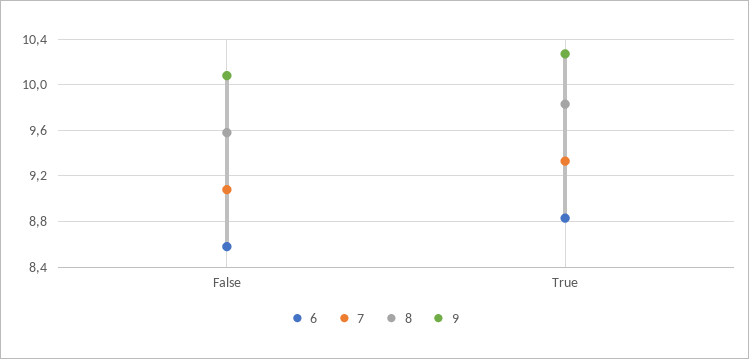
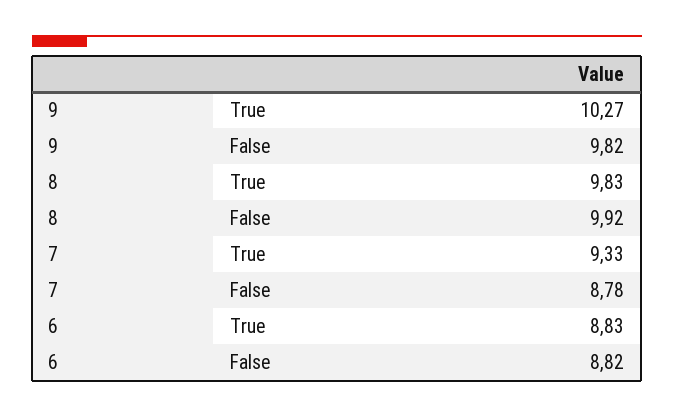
6, False: 8.6 -> 8.82
7, False: 9.1 -> 8.78
8, False: 9.6 -> 9.92
9, False: 10.1 -> 9.82

